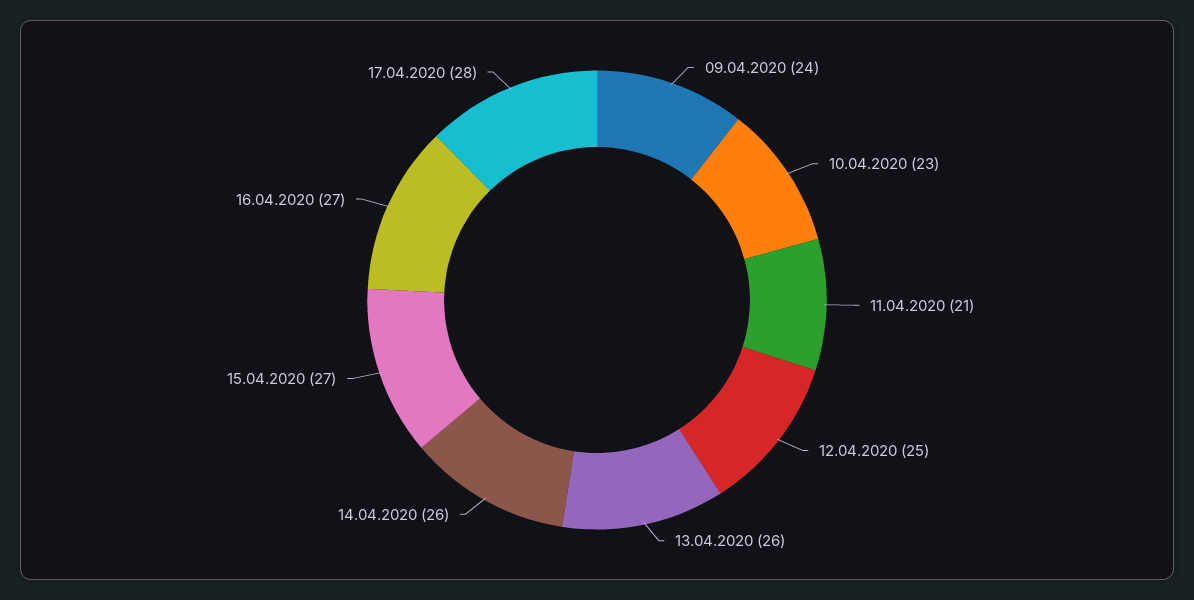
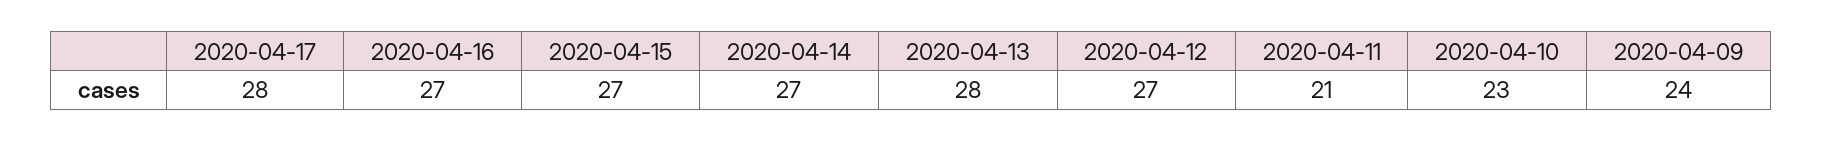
12.04.2020: 25 -> 27
13.04.2020: 26 -> 28
14.04.2020: 26 -> 27

